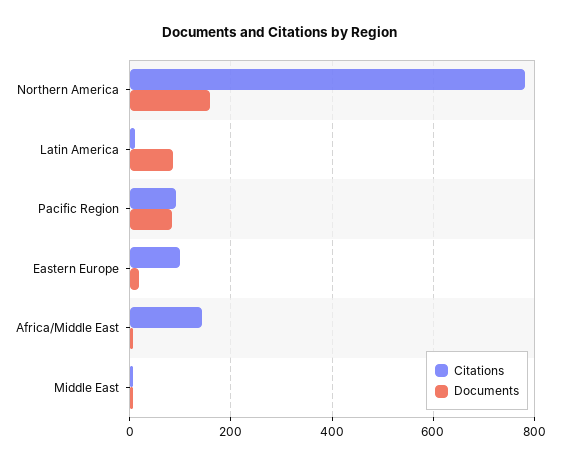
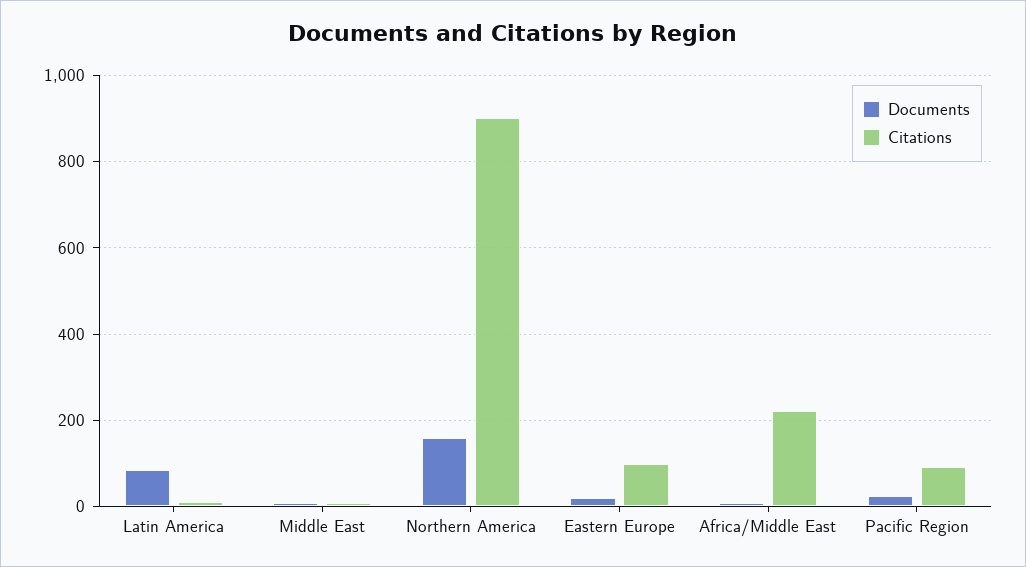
Citations, Northern America: 780 -> 900
Documents, Pacific Region: 80 -> 20
Citations, Africa/Middle East: 140 -> 220

